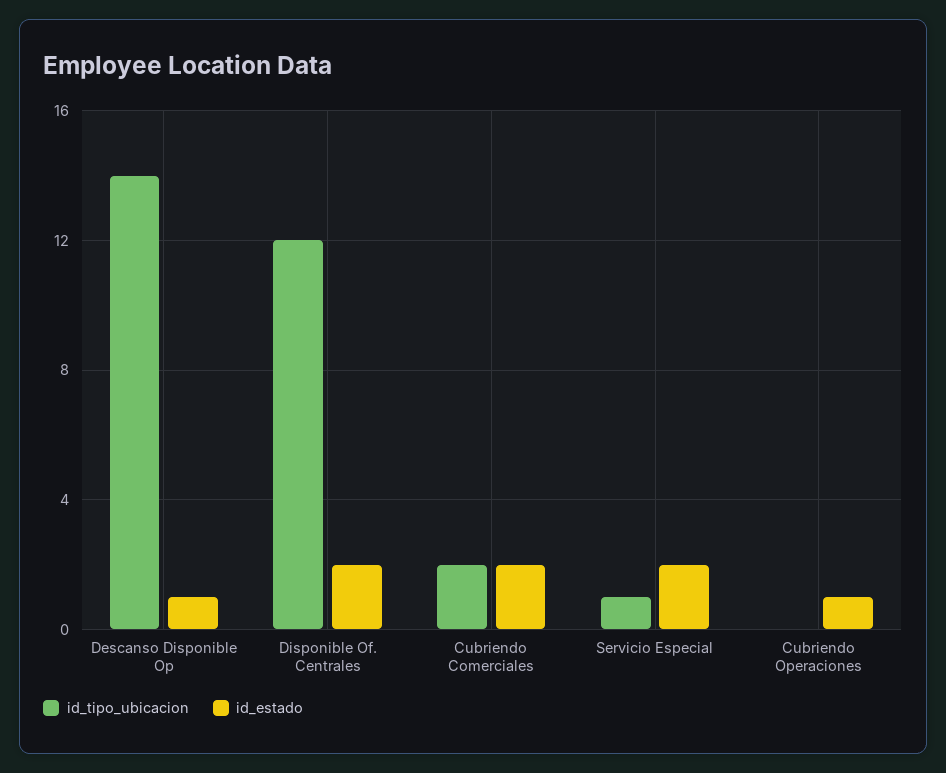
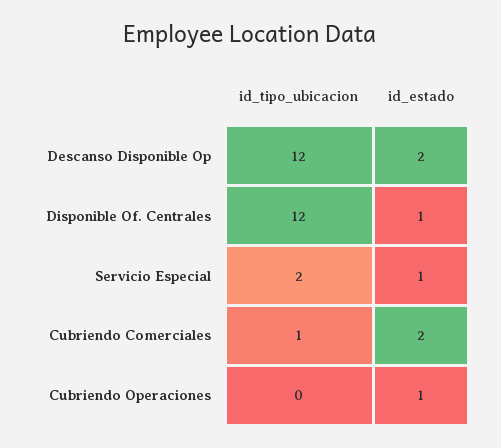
id_tipo_ubicacion, Descanso Disponible Op: 14 -> 12
id_estado, Descanso Disponible Op: 1 -> 2
id_estado, Disponible Of. Centrales: 2 -> 1
id_tipo_ubicacion, Cubriendo Comerciales: 2 -> 1
id_tipo_ubicacion, Servicio Especial: 1 -> 2
id_estado, Servicio Especial: 2 -> 1

